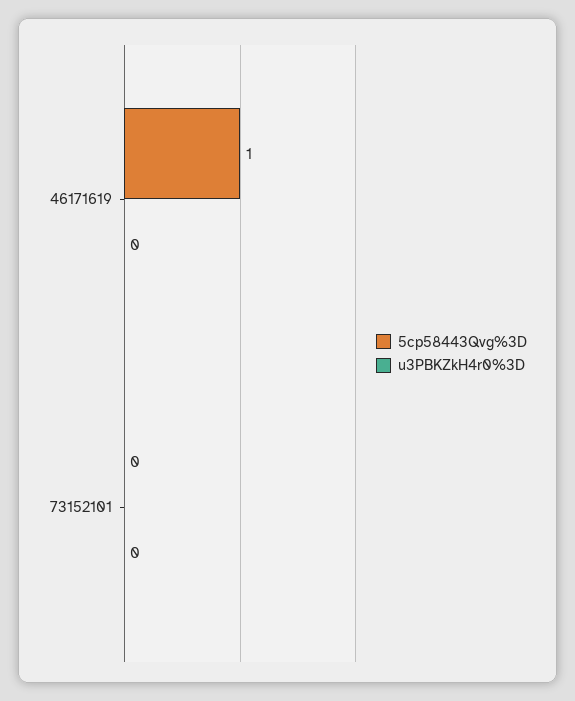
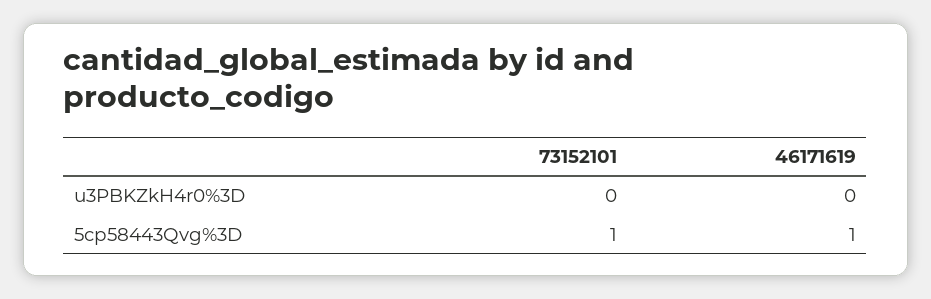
5cp58443Qvg%3D, 73152101: 0 -> 1

